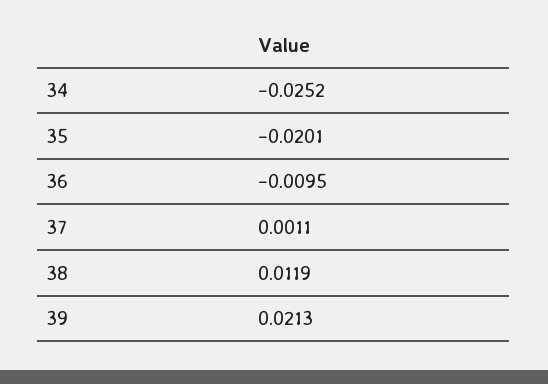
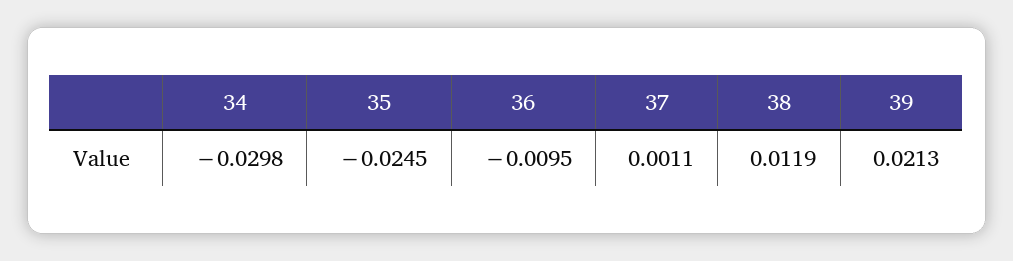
34: -0.0252 -> -0.0298
35: -0.0201 -> -0.0245

